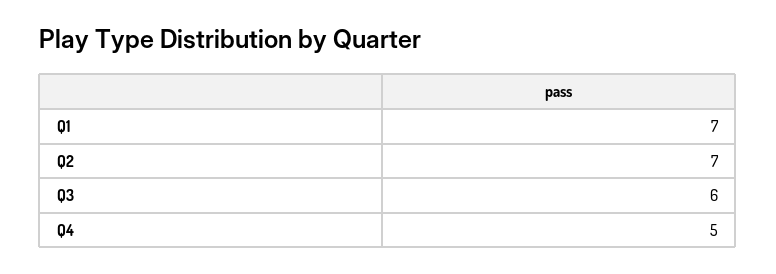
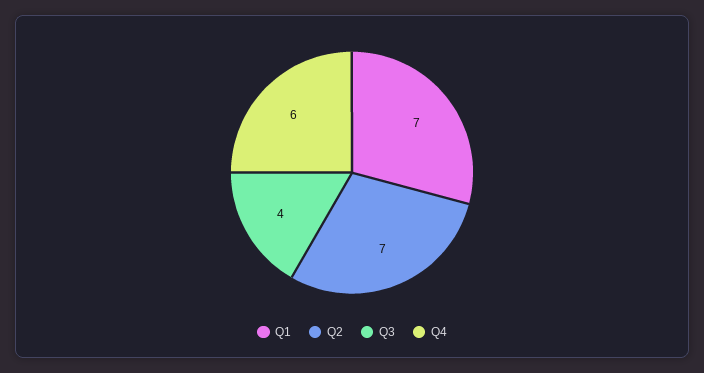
Q3: 6 -> 4
Q4: 5 -> 6

